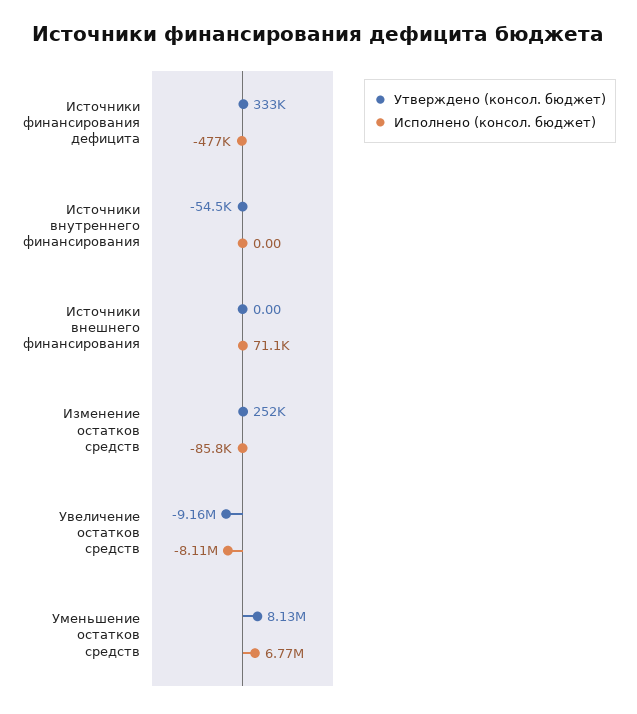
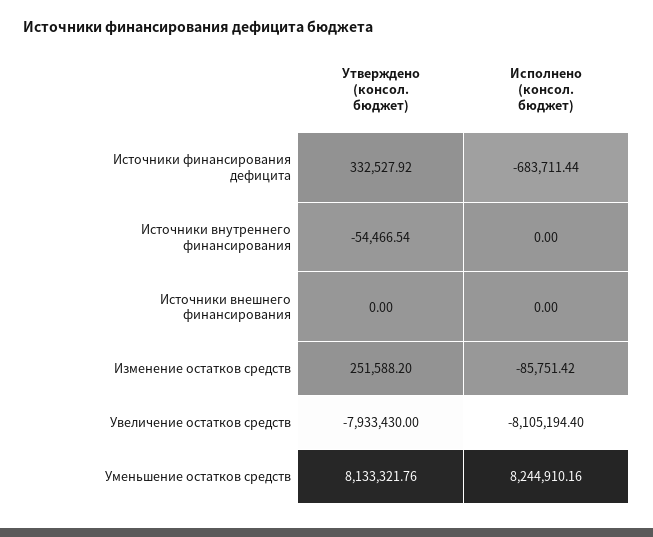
Исполнено (консол. бюджет), Источники финансирования дефицита: -477000 -> -683711.44
Исполнено (консол. бюджет), Источники внешнего финансирования: 71100 -> 0
Утверждено (консол. бюджет), Увеличение остатков средств: -9160000 -> -7933430
Исполнено (консол. бюджет), Уменьшение остатков средств: 6770000 -> 8244910.16

